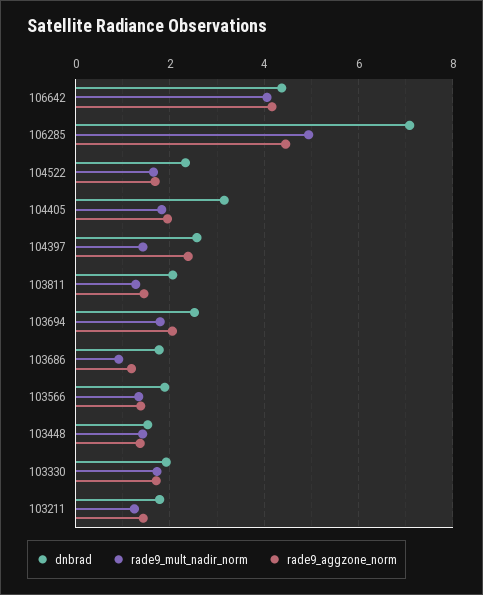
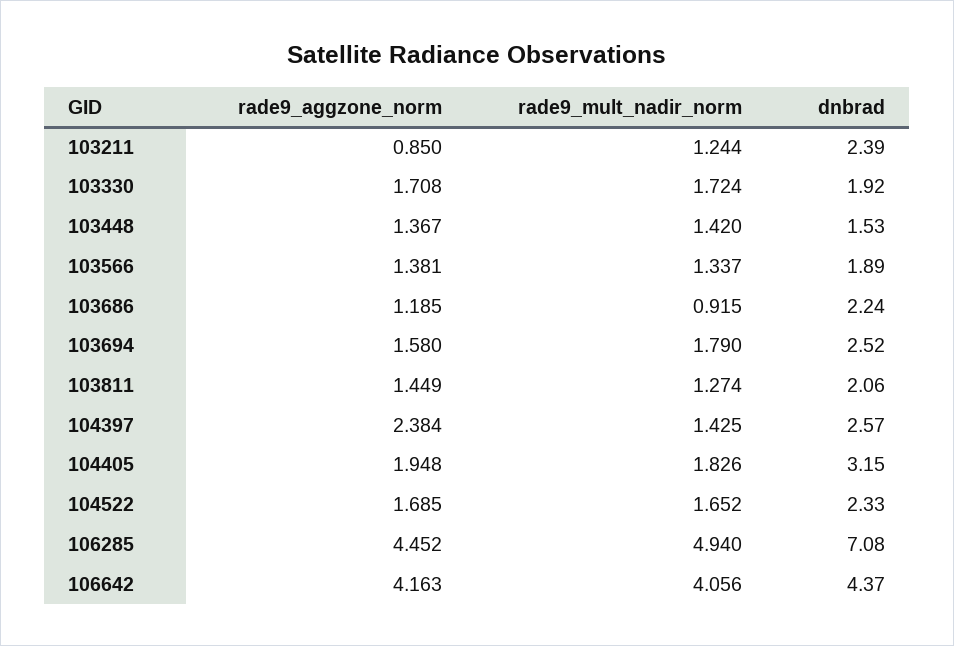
rade9_aggzone_norm, 103694: 2 -> 1.58
dnbrad, 103686: 1.8 -> 2.24
dnbrad, 103211: 1.8 -> 2.39
rade9_aggzone_norm, 103211: 1.4 -> 0.85

